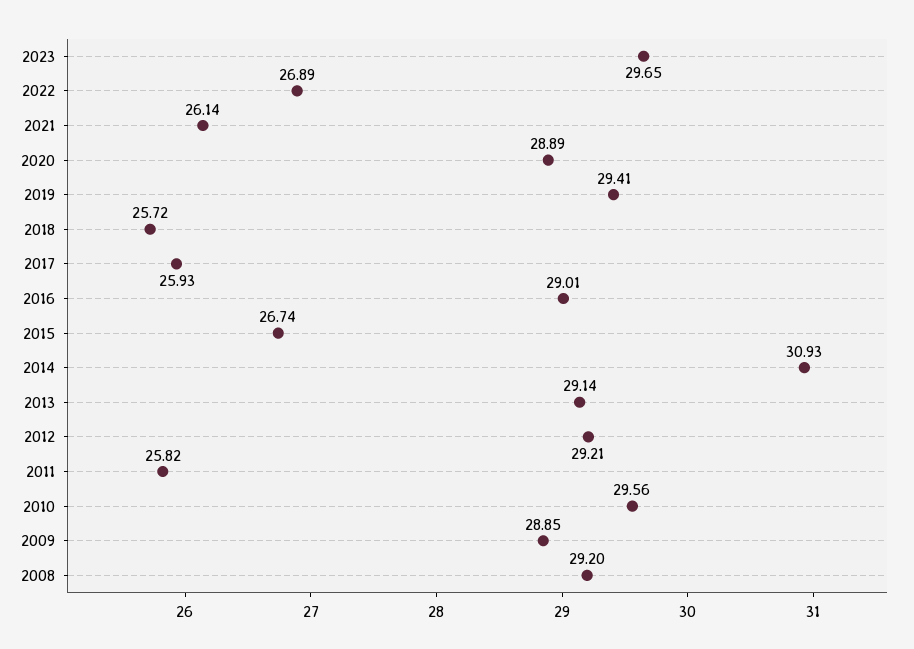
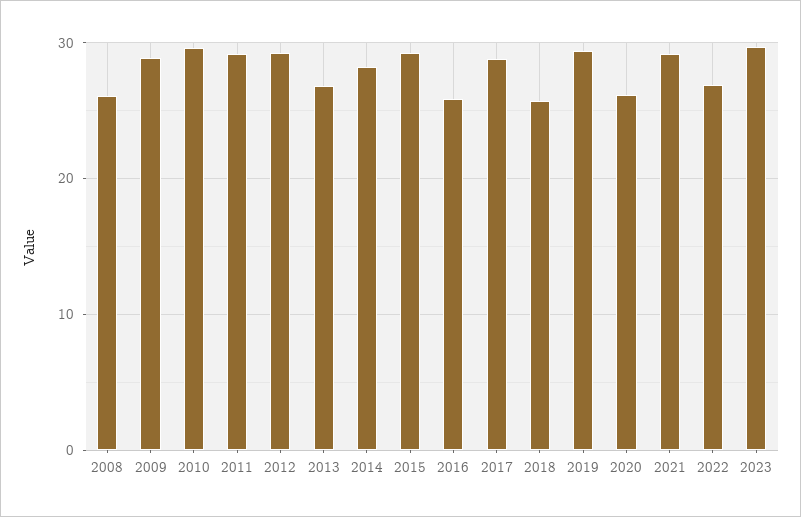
2021: 26.14 -> 29
2020: 28.89 -> 26
2017: 25.93 -> 29
2016: 29.01 -> 26
2015: 26.74 -> 29
2014: 30.93 -> 28
2013: 29.14 -> 27
2011: 25.82 -> 29
2008: 29.2 -> 26

